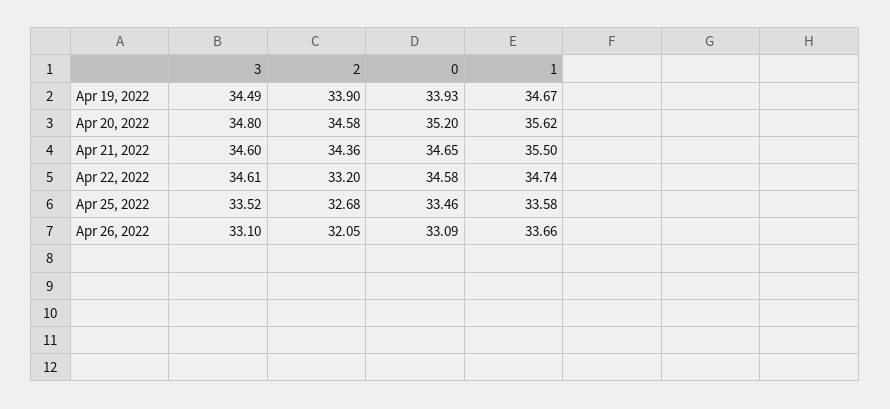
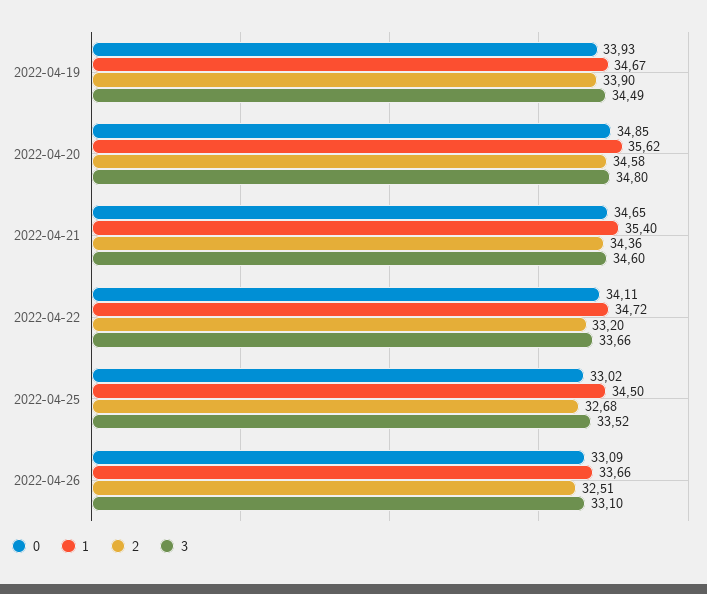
0, Apr 20, 2022: 35.2 -> 34.85
1, Apr 21, 2022: 35.5 -> 35.4
3, Apr 22, 2022: 34.61 -> 33.66
0, Apr 22, 2022: 34.58 -> 34.11
1, Apr 22, 2022: 34.74 -> 34.72
0, Apr 25, 2022: 33.46 -> 33.02
1, Apr 25, 2022: 33.58 -> 34.5
2, Apr 26, 2022: 32.05 -> 32.51

